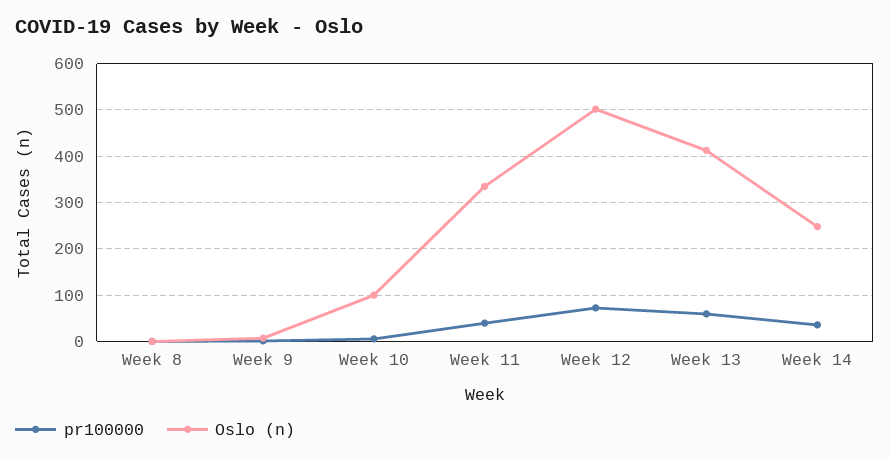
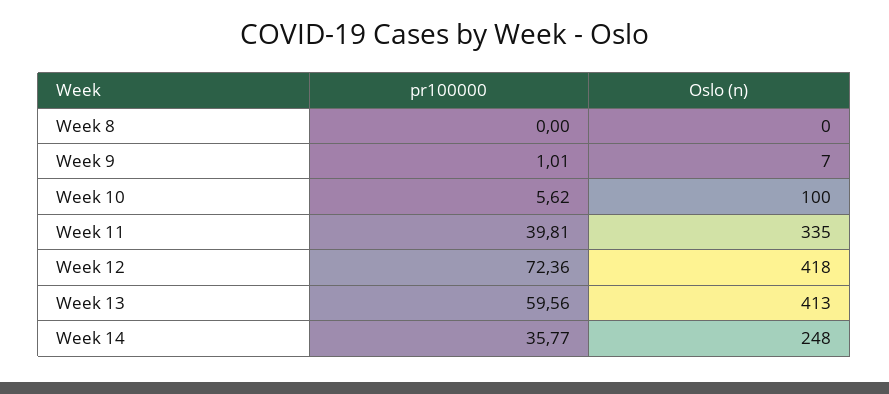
Oslo (n), Week 12: 500 -> 418

